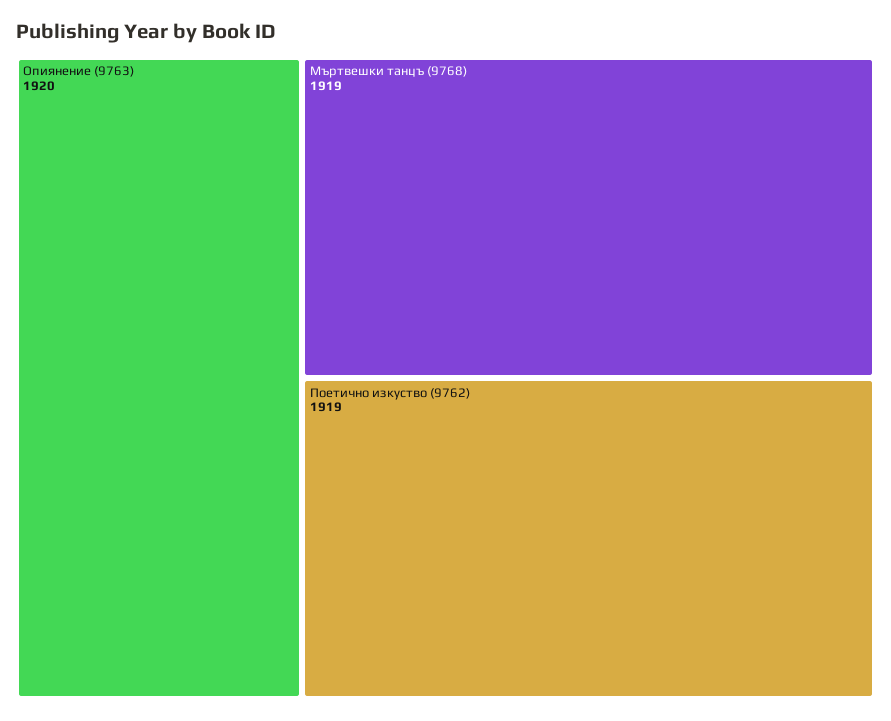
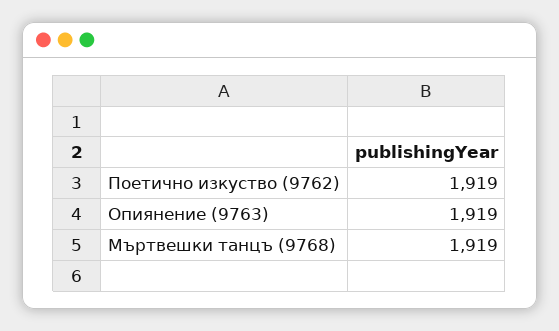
Опиянение (9763): 1920 -> 1919

